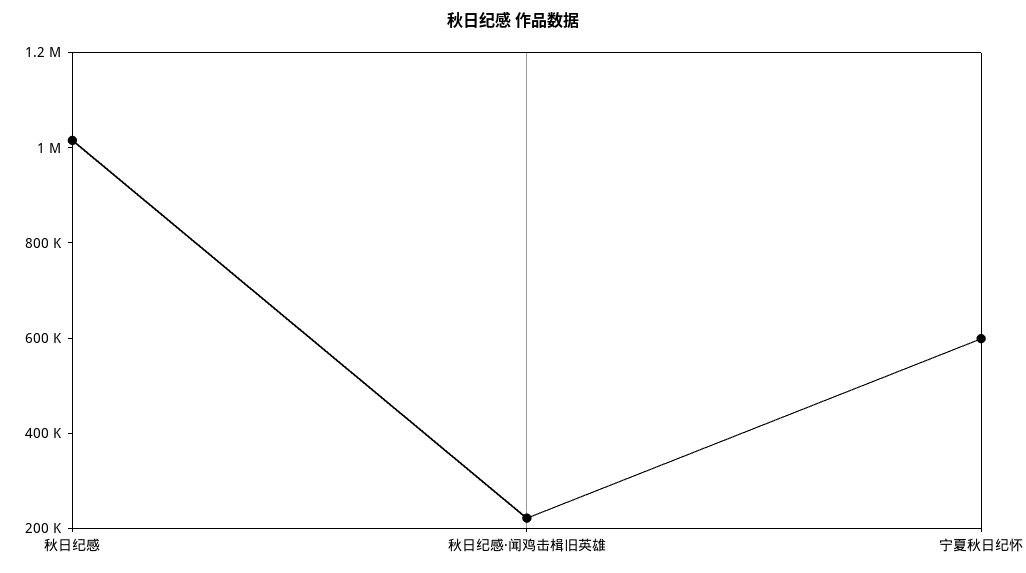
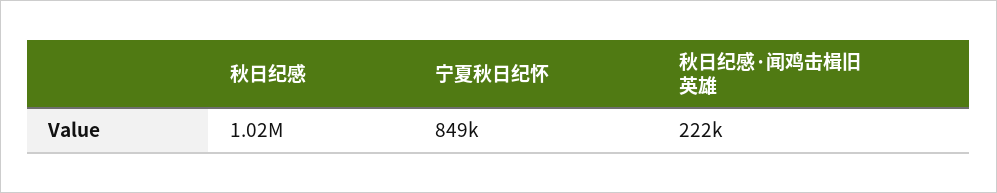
宁夏秋日纪怀: 600000 -> 849000

